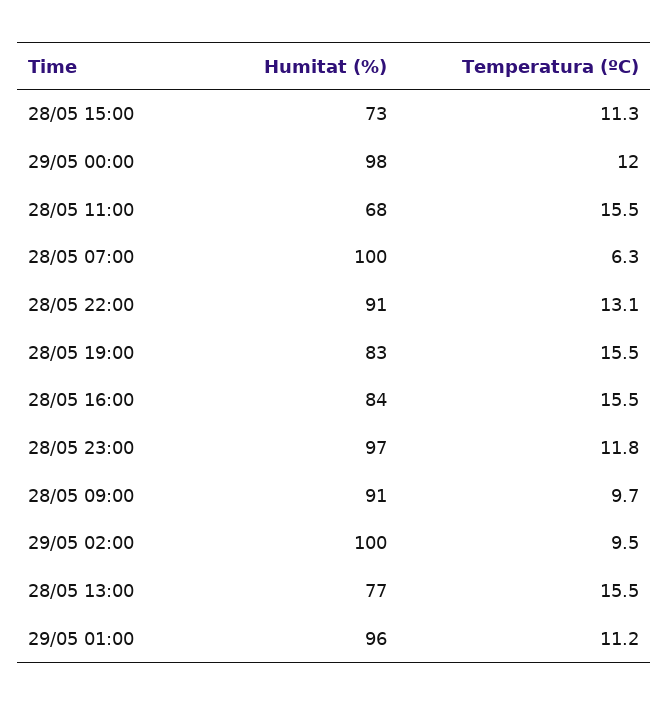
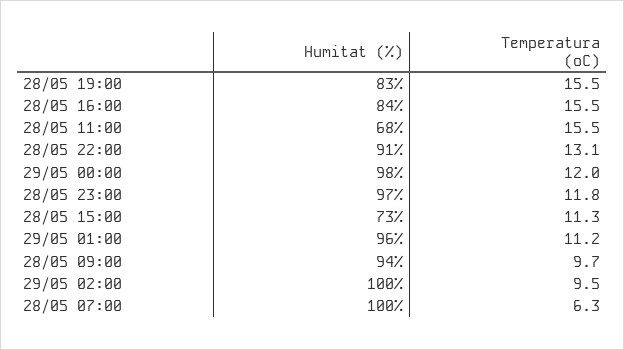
Humitat (%), 28/05 09:00: 91 -> 94
Humitat (%), 28/05 13:00: 77 -> none
Temperatura (ºC), 28/05 13:00: 15.5 -> none

